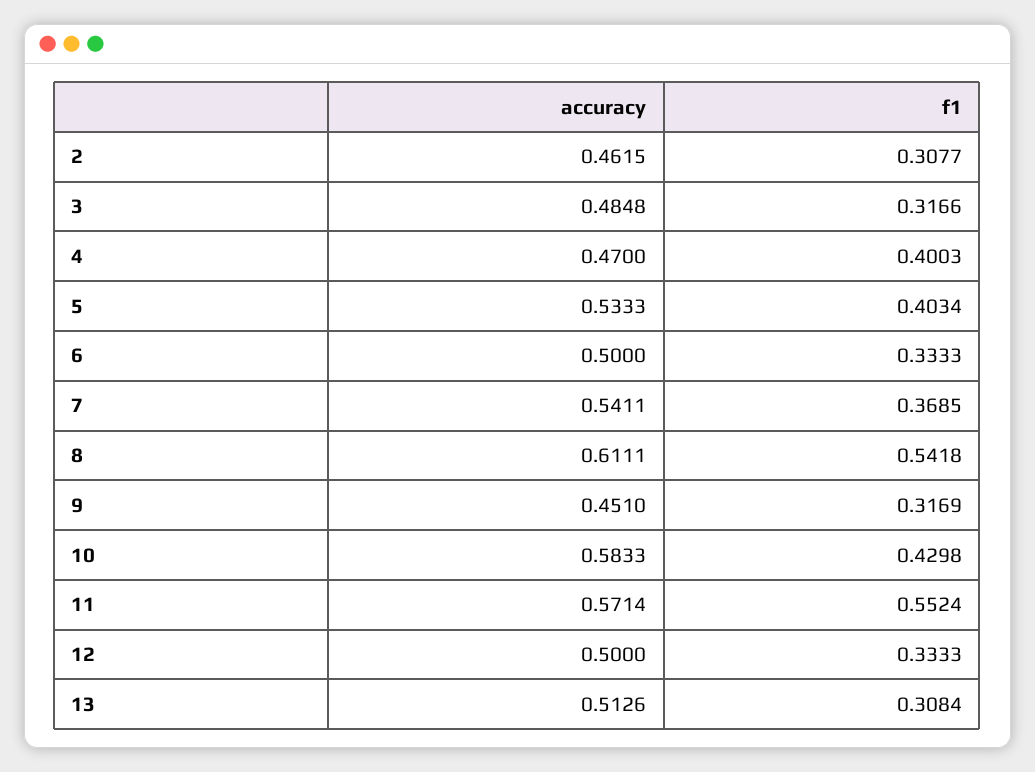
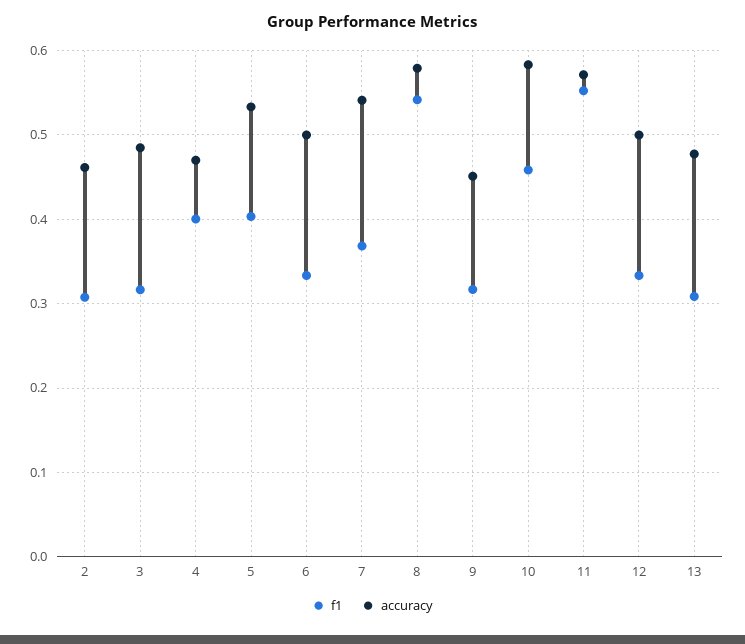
accuracy, 8: 0.6111 -> 0.58
f1, 10: 0.4298 -> 0.46
accuracy, 13: 0.5126 -> 0.48

